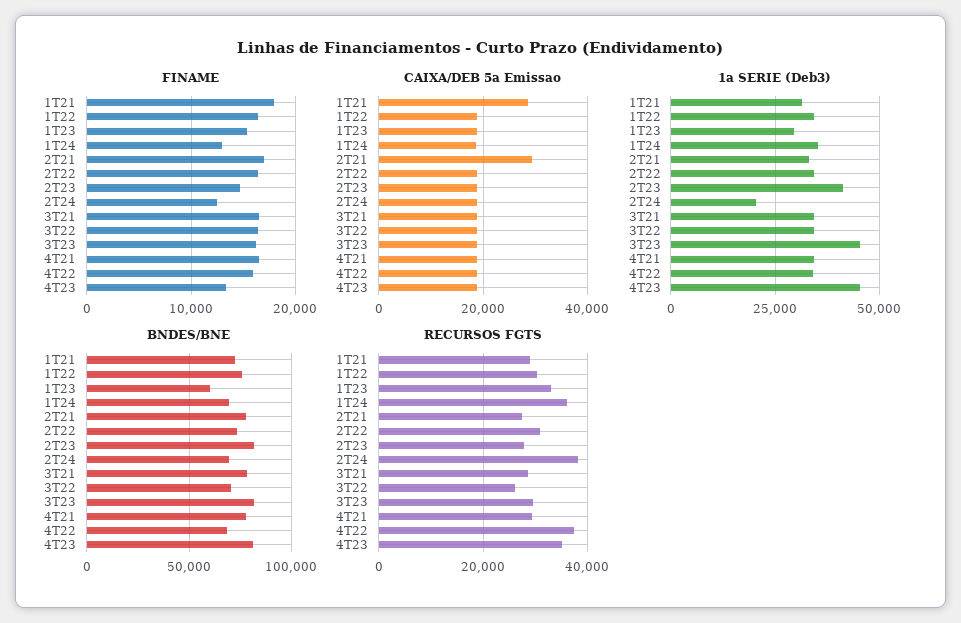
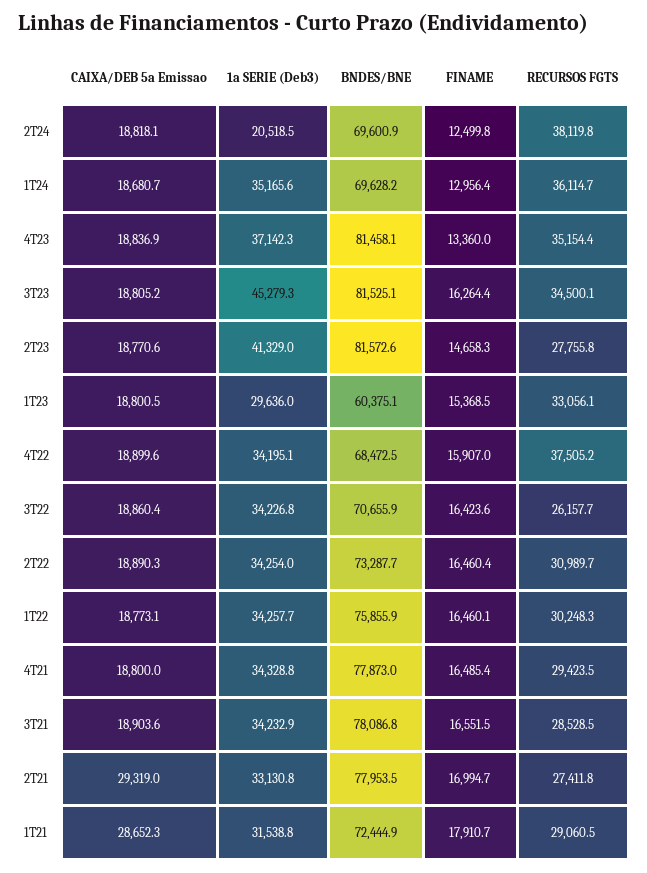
1a SERIE (Deb3), 4T23: 45000 -> 37142.3
RECURSOS FGTS, 3T23: 30000 -> 34500.1

